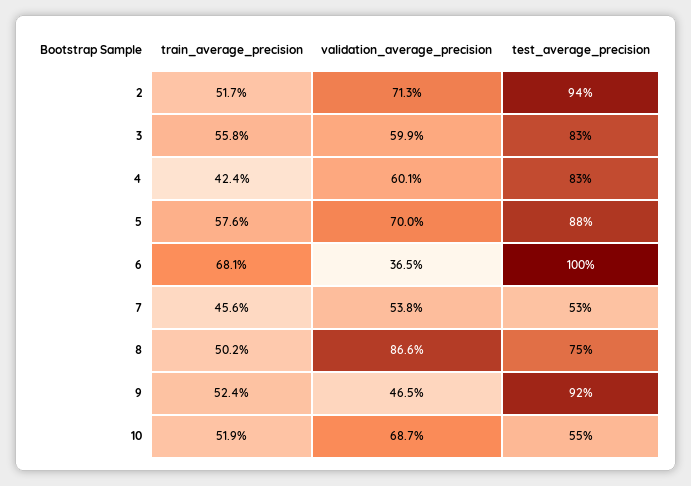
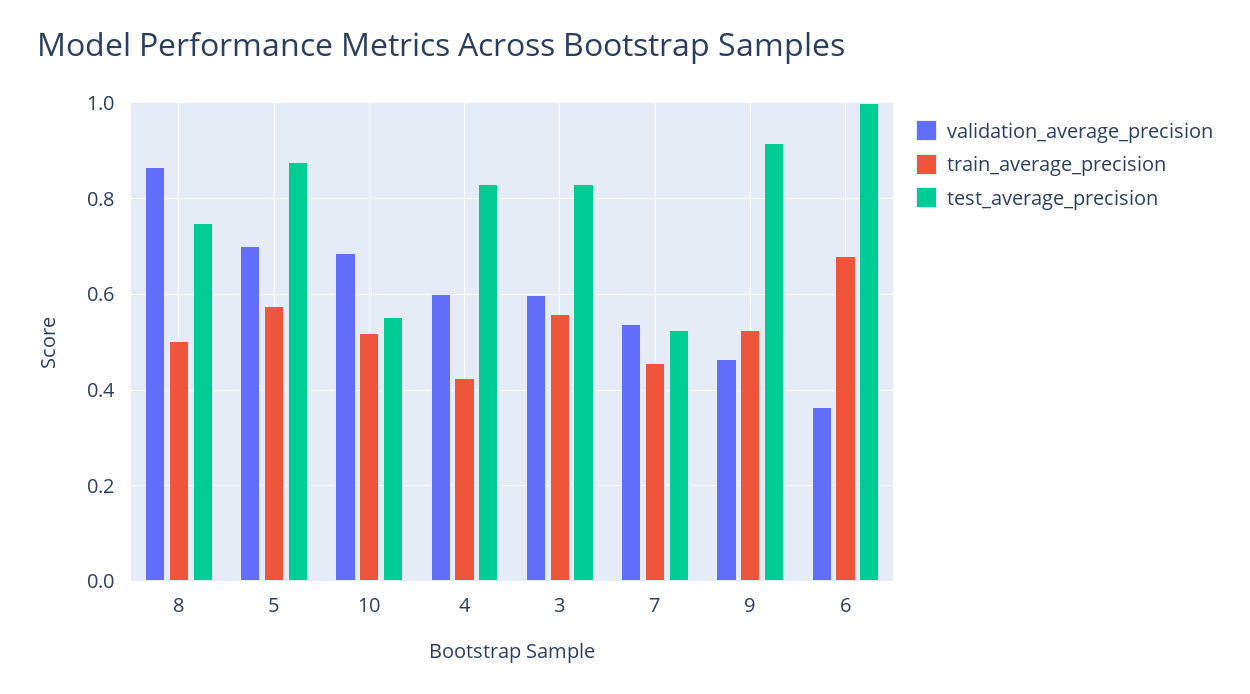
train_average_precision, 2: 0.517 -> none
validation_average_precision, 2: 0.713 -> none
test_average_precision, 2: 0.94 -> none

